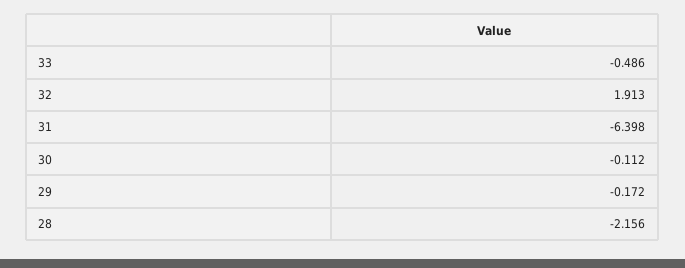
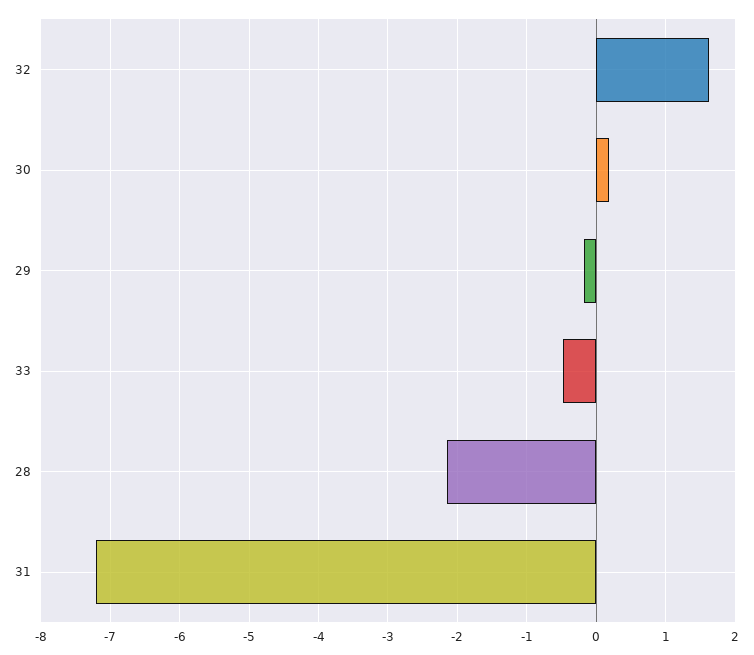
32: 1.913 -> 1.6
31: -6.398 -> -7.2
30: -0.112 -> 0.2

